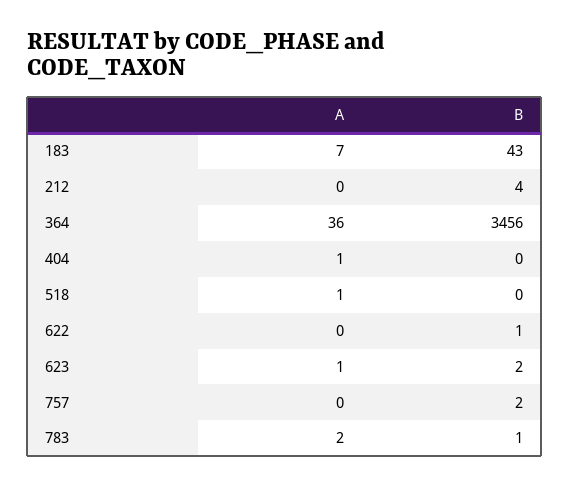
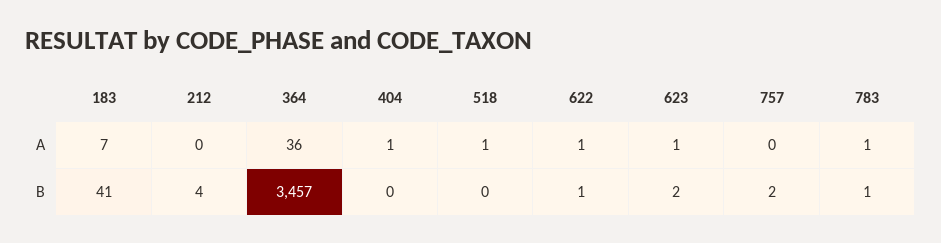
B, 183: 43 -> 41
B, 364: 3456 -> 3457
A, 622: 0 -> 1
A, 783: 2 -> 1

